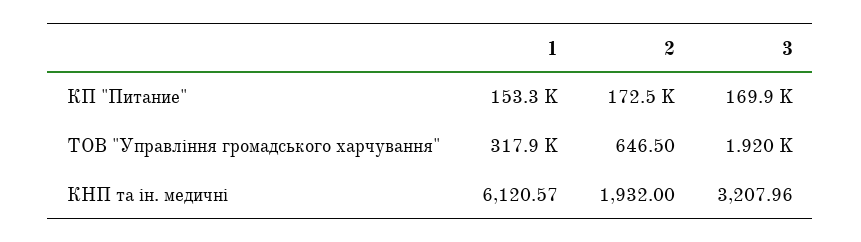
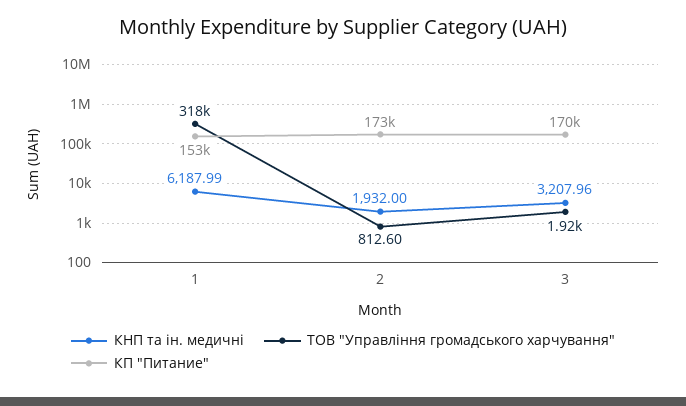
ТОВ "Управління громадського харчування", 2: 646.5 -> 812.6
КНП та ін. медичні, 1: 6120.57 -> 6187.99

